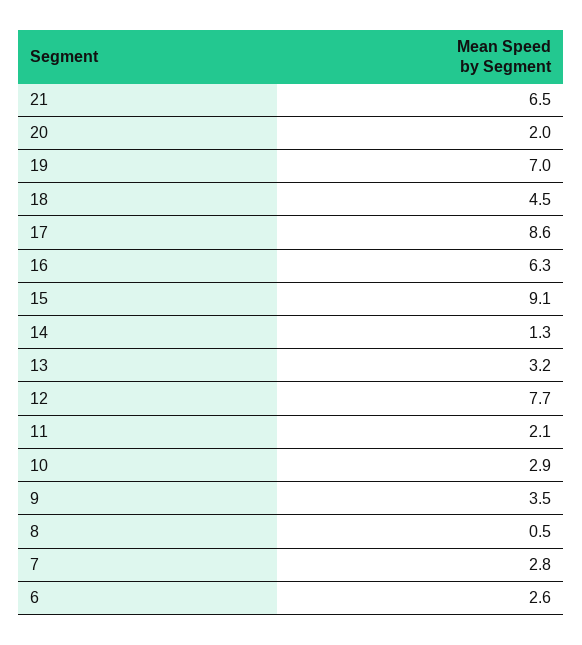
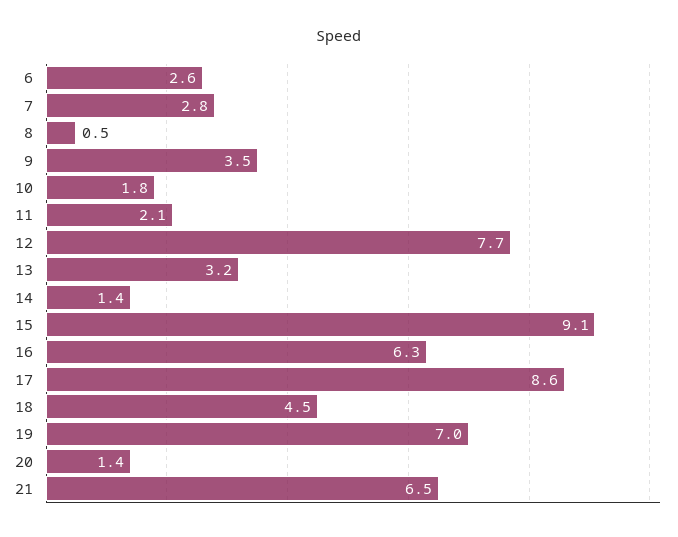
20: 2 -> 1.4
14: 1.3 -> 1.4
10: 2.9 -> 1.8

